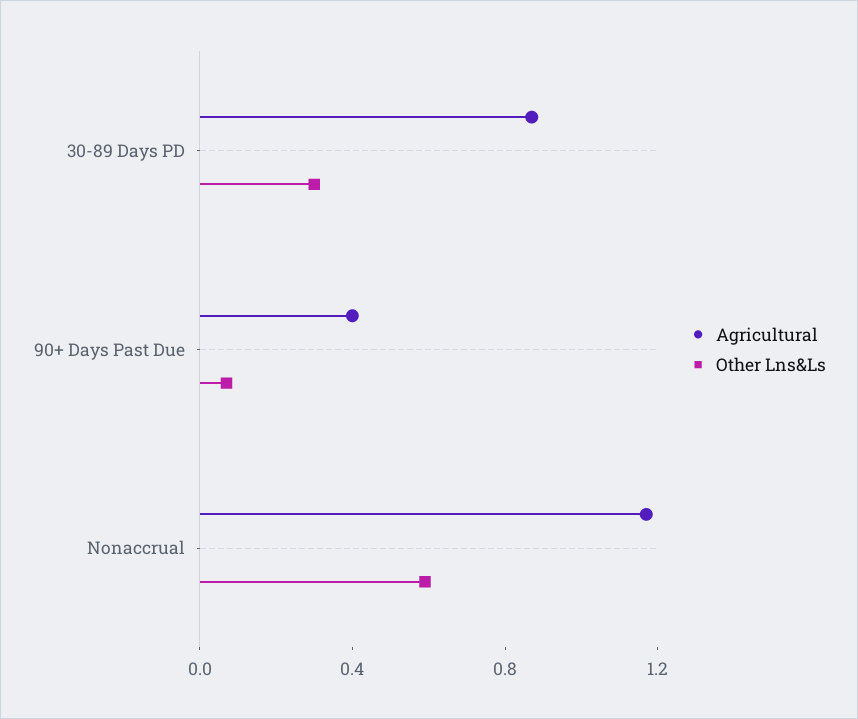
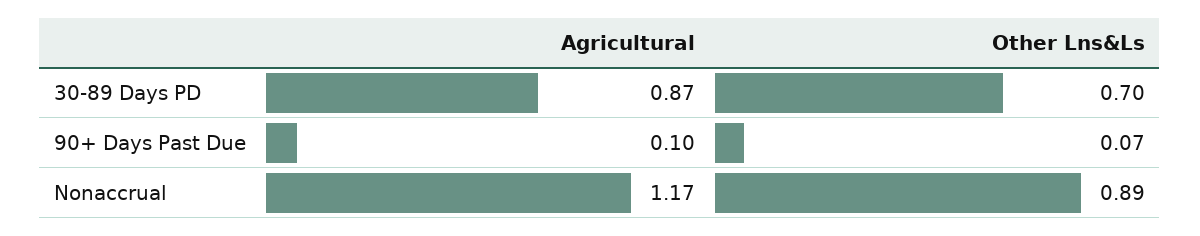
Other Lns&Ls, 30-89 Days PD: 0.3 -> 0.7
Agricultural, 90+ Days Past Due: 0.4 -> 0.1
Other Lns&Ls, Nonaccrual: 0.6 -> 0.89

